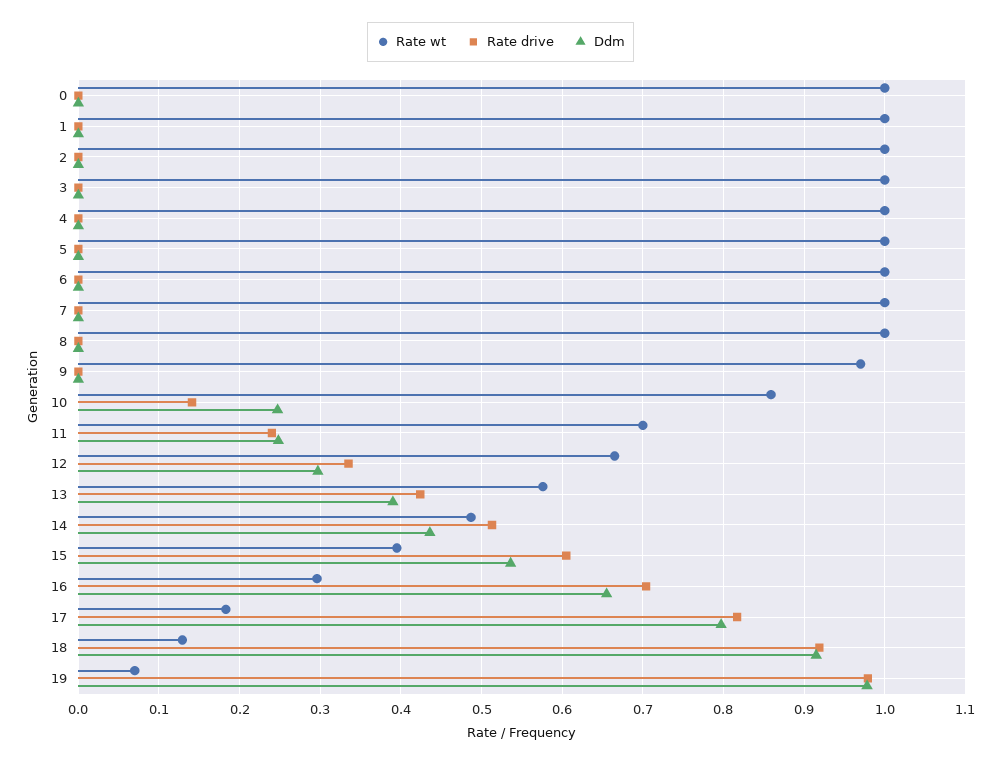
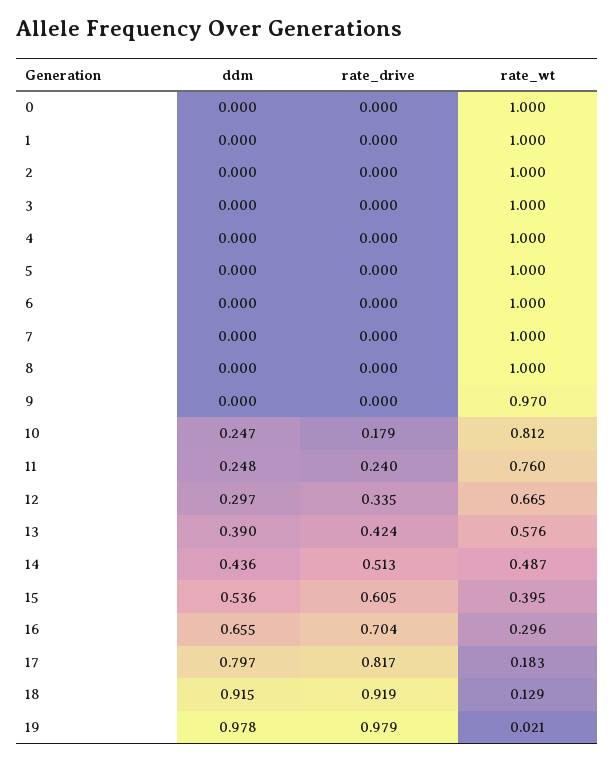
Rate wt, 10: 0.86 -> 0.812
Rate drive, 10: 0.14 -> 0.179
Rate wt, 11: 0.7 -> 0.76
Rate wt, 19: 0.07 -> 0.021

